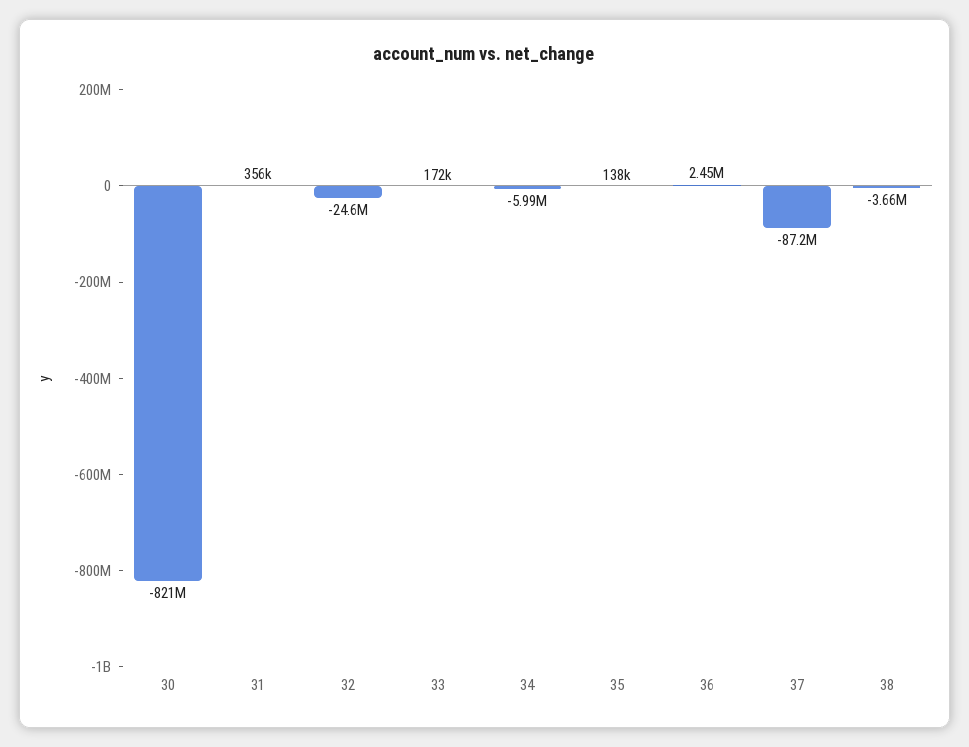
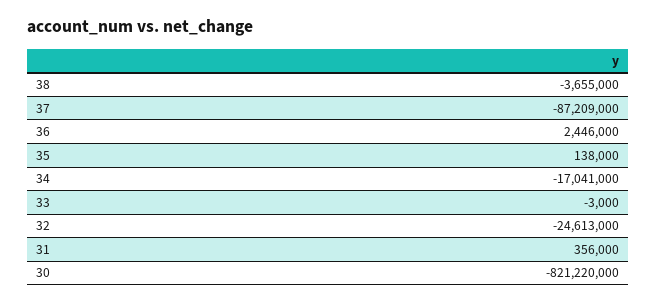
33: 172000 -> -3000
34: -5990000 -> -17041000

